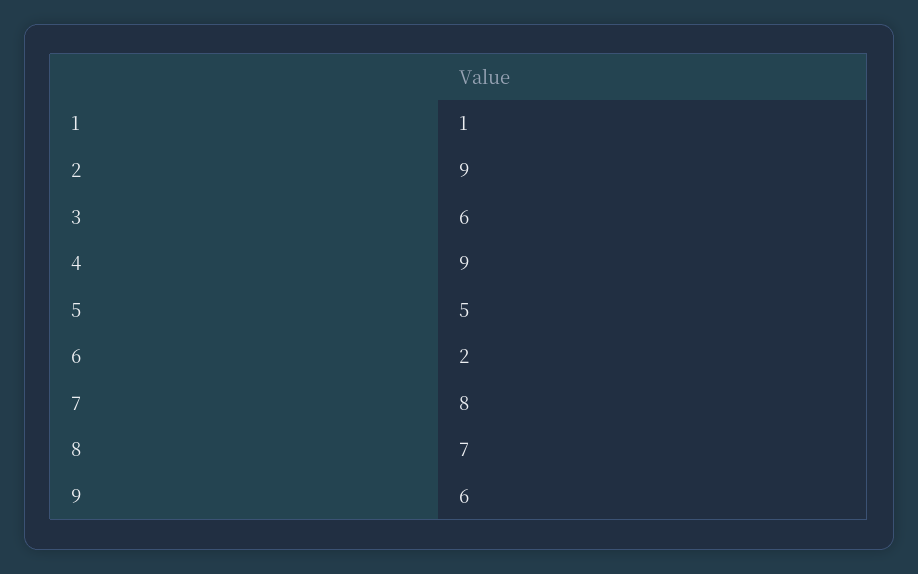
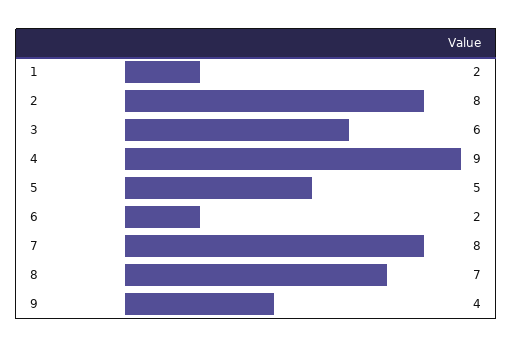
1: 1 -> 2
2: 9 -> 8
9: 6 -> 4

